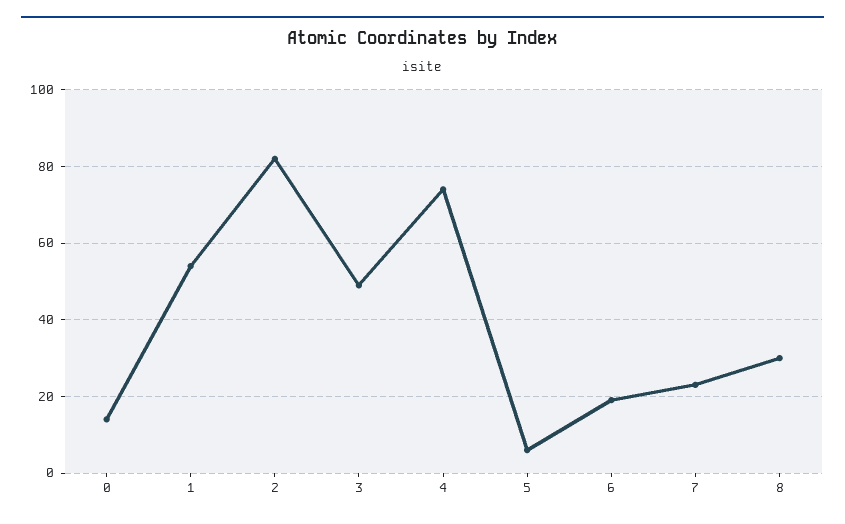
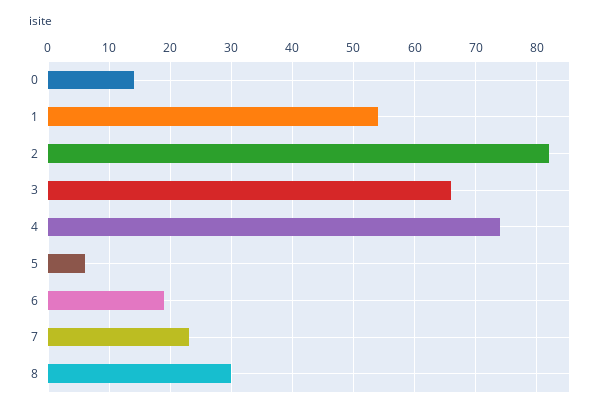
3: 50 -> 66

